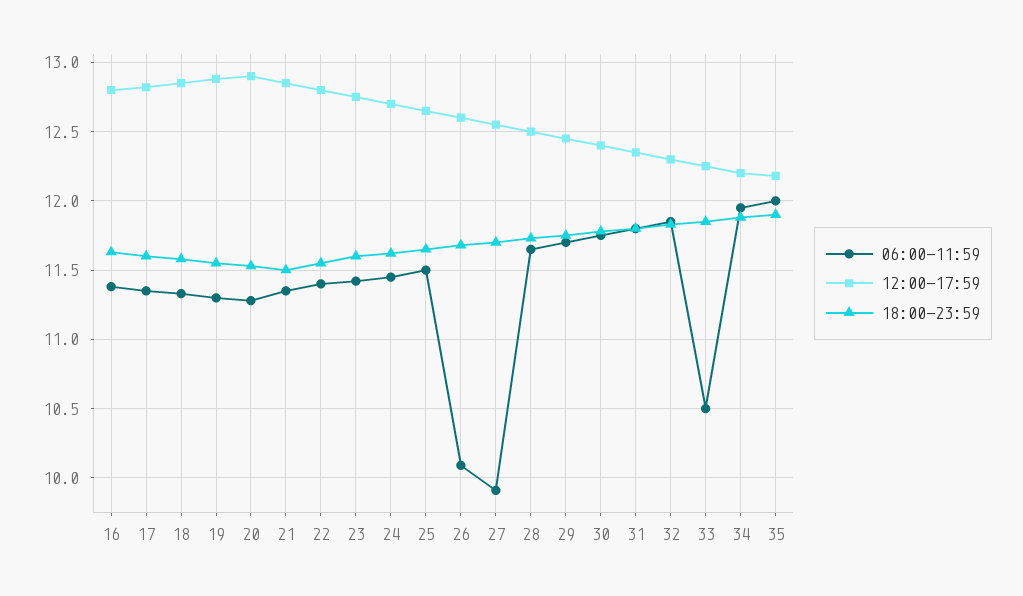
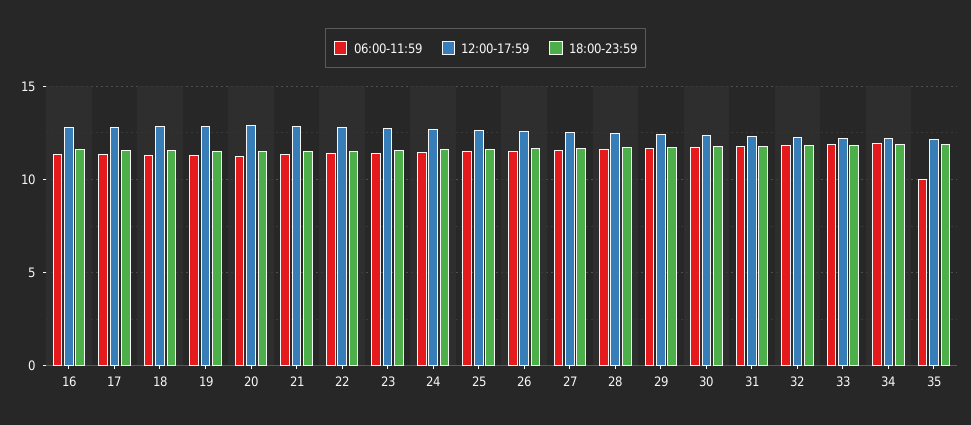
06:00-11:59, 26: 10.1 -> 11.5
06:00-11:59, 27: 9.9 -> 11.5
06:00-11:59, 33: 10.5 -> 12
06:00-11:59, 35: 12 -> 10

